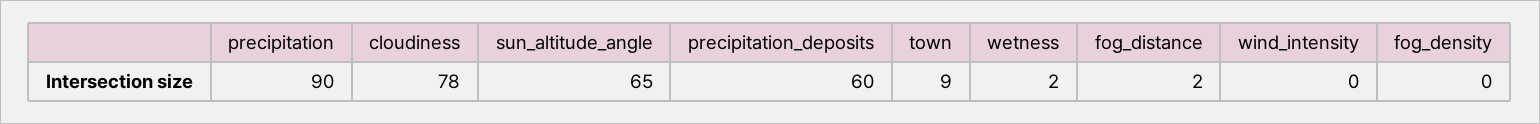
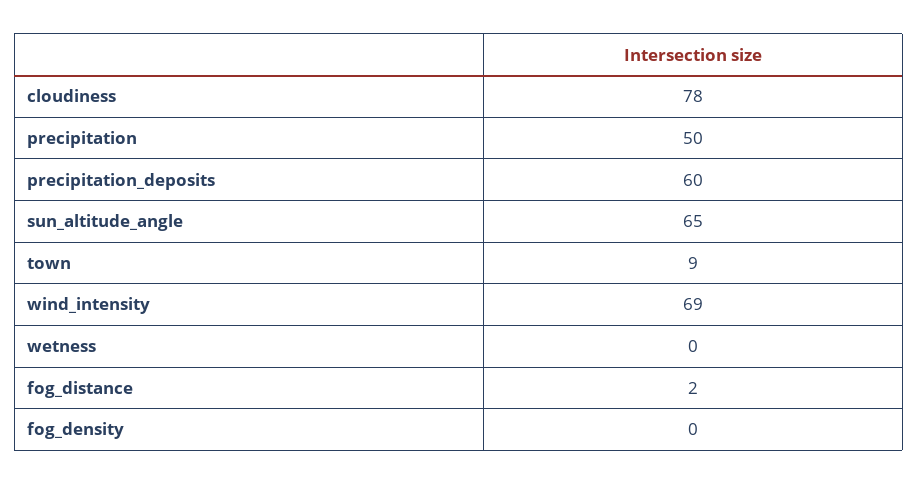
precipitation: 90 -> 50
wetness: 2 -> 0
wind_intensity: 0 -> 69

